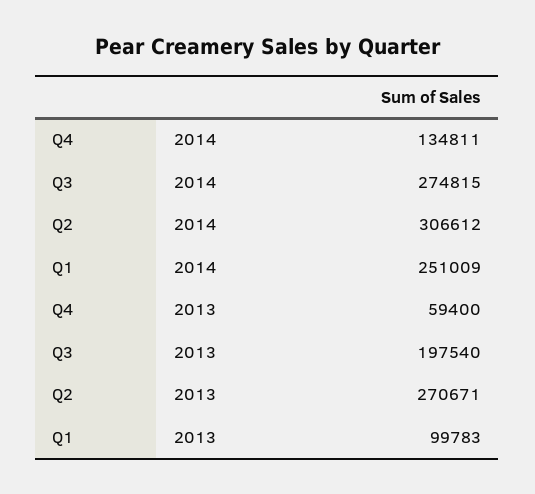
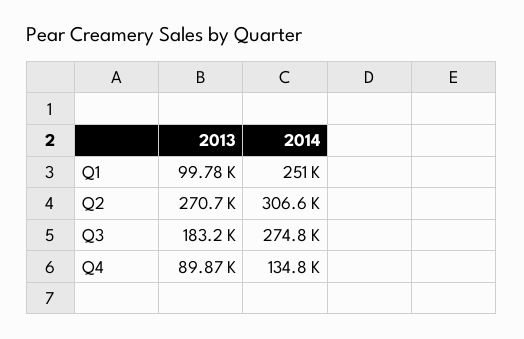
Q4, 2013: 59400 -> 89870
Q3, 2013: 197540 -> 183200

